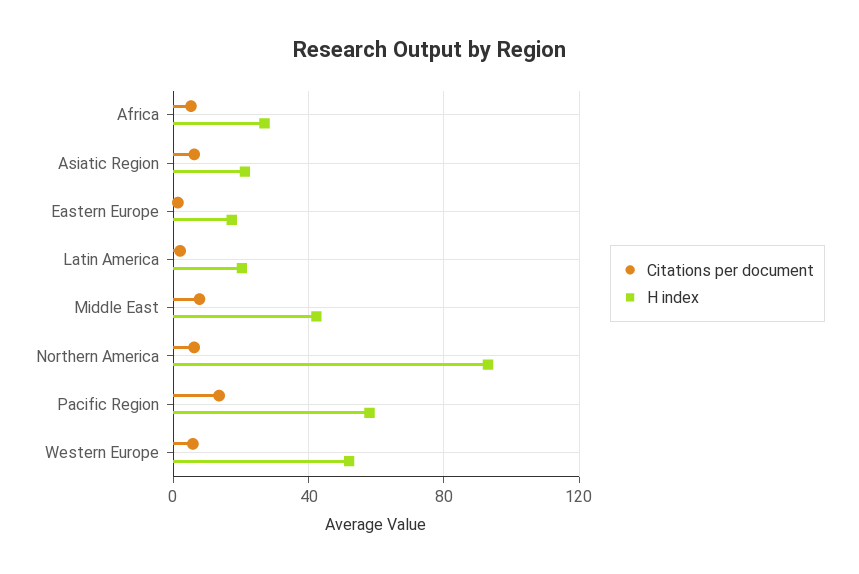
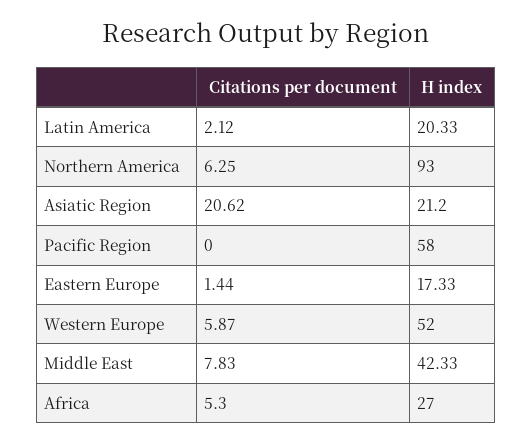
Citations per document, Asiatic Region: 5 -> 20.62
Citations per document, Pacific Region: 15 -> 0

